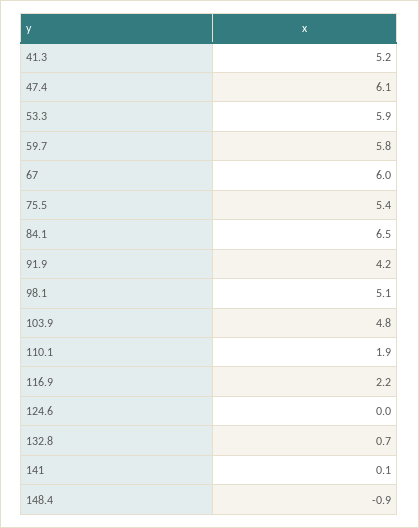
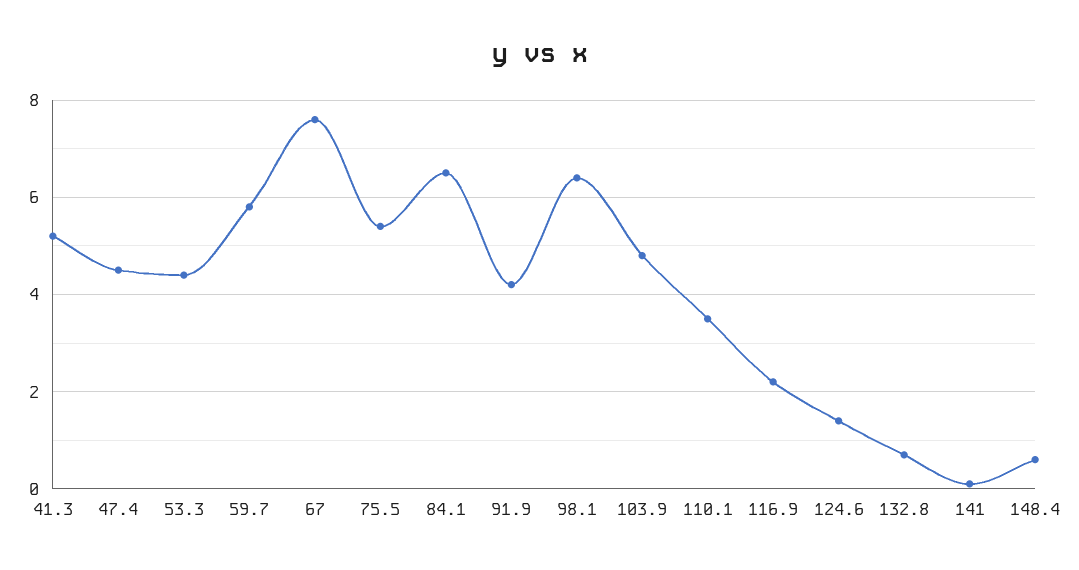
47.4: 6.1 -> 4.5
53.3: 5.9 -> 4.5
67: 6 -> 7.5
98.1: 5.1 -> 6.5
110.1: 1.9 -> 3.5
124.6: 0 -> 1.5
148.4: -0.9 -> 0.5

